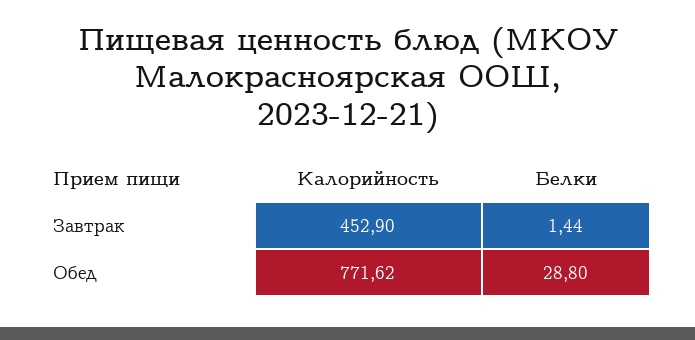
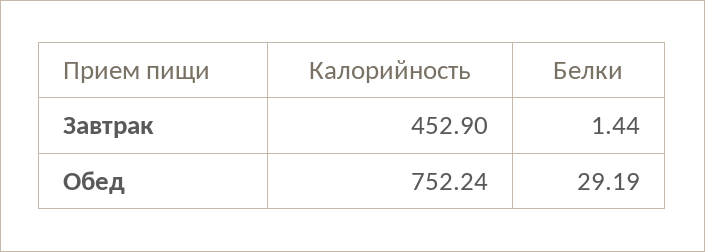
Калорийность, Обед: 771.62 -> 752.24
Белки, Обед: 28.8 -> 29.19

